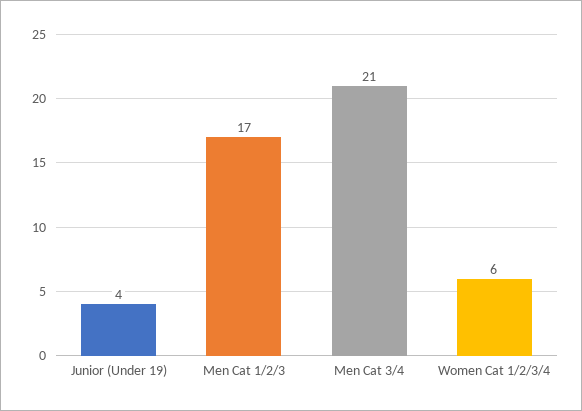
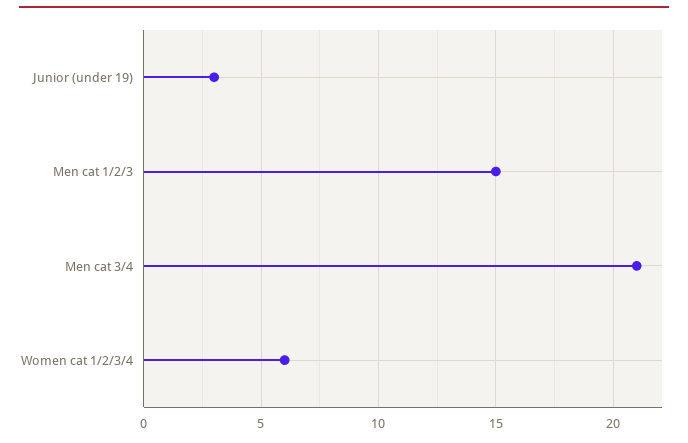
Junior (Under 19): 4 -> 3
Men Cat 1/2/3: 17 -> 15

